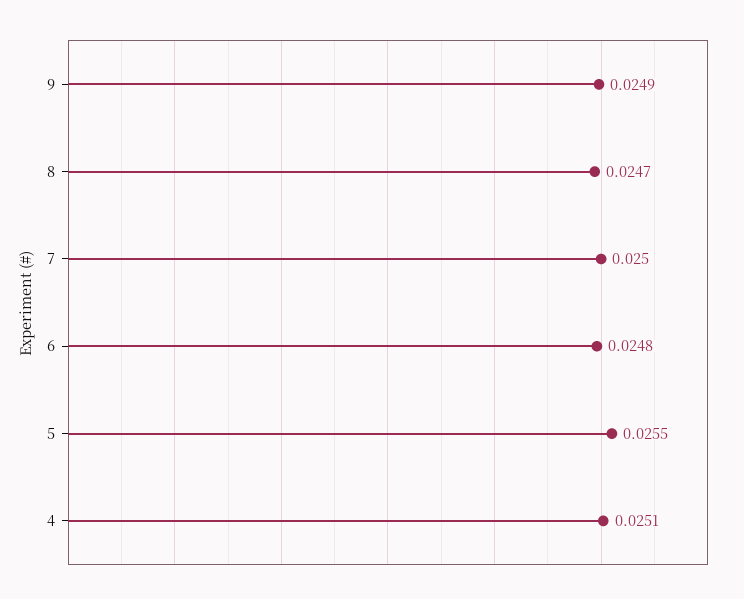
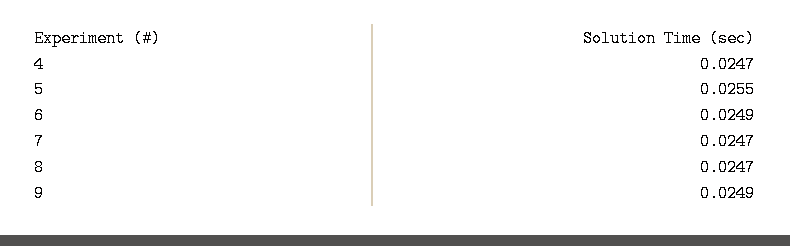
7: 0.025 -> 0.0247
6: 0.0248 -> 0.0249
4: 0.0251 -> 0.0247

